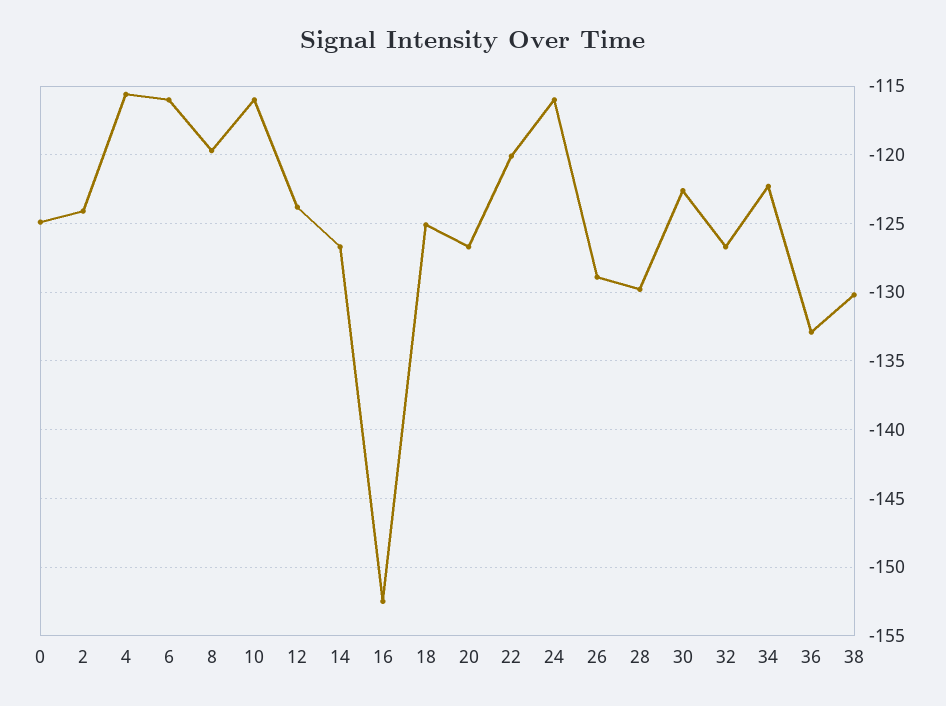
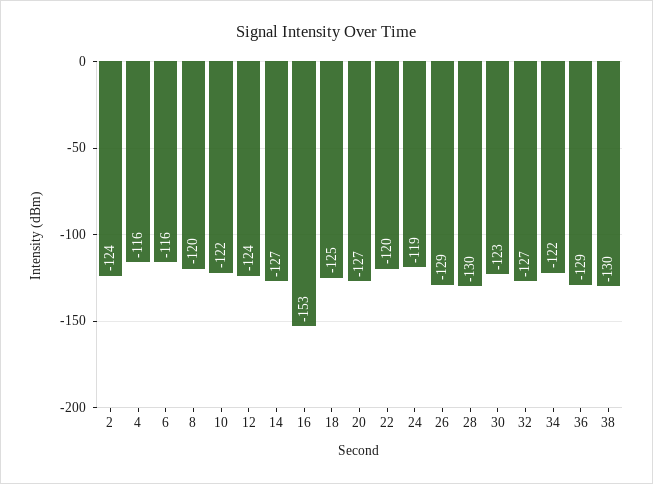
0: -125 -> none
10: -116 -> -122
24: -116 -> -119
36: -133 -> -129

